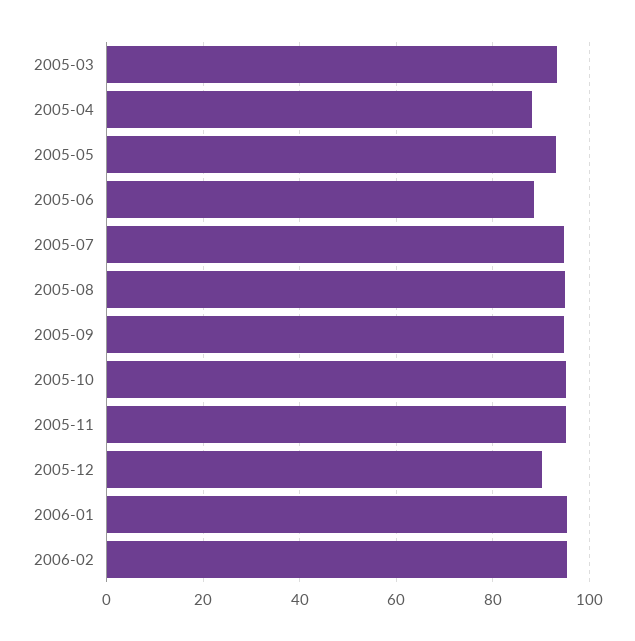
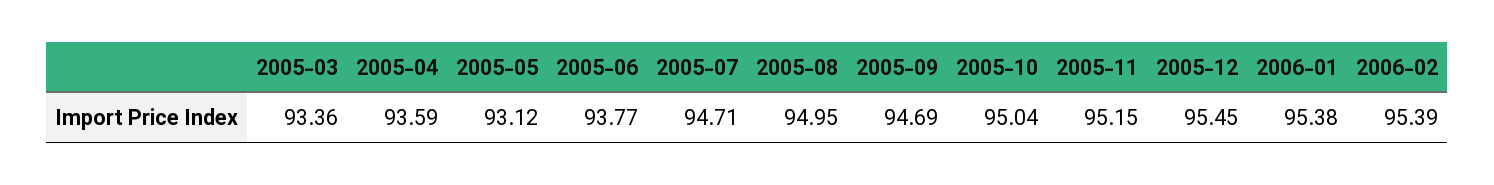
2005-04: 88 -> 93.59
2005-06: 88 -> 93.77
2005-12: 90 -> 95.45

